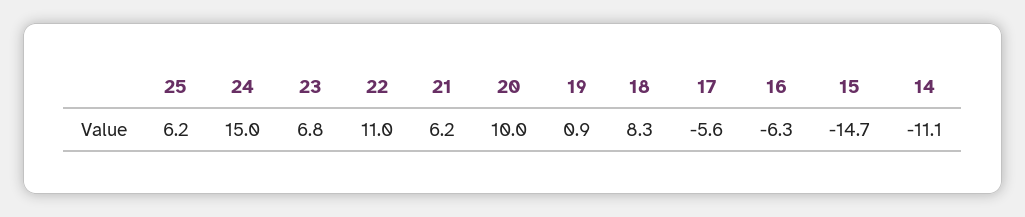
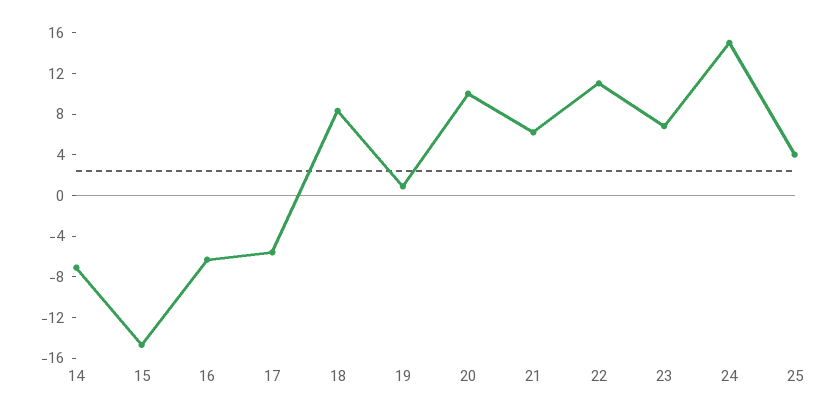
25: 6.2 -> 4
14: -11.1 -> -7

